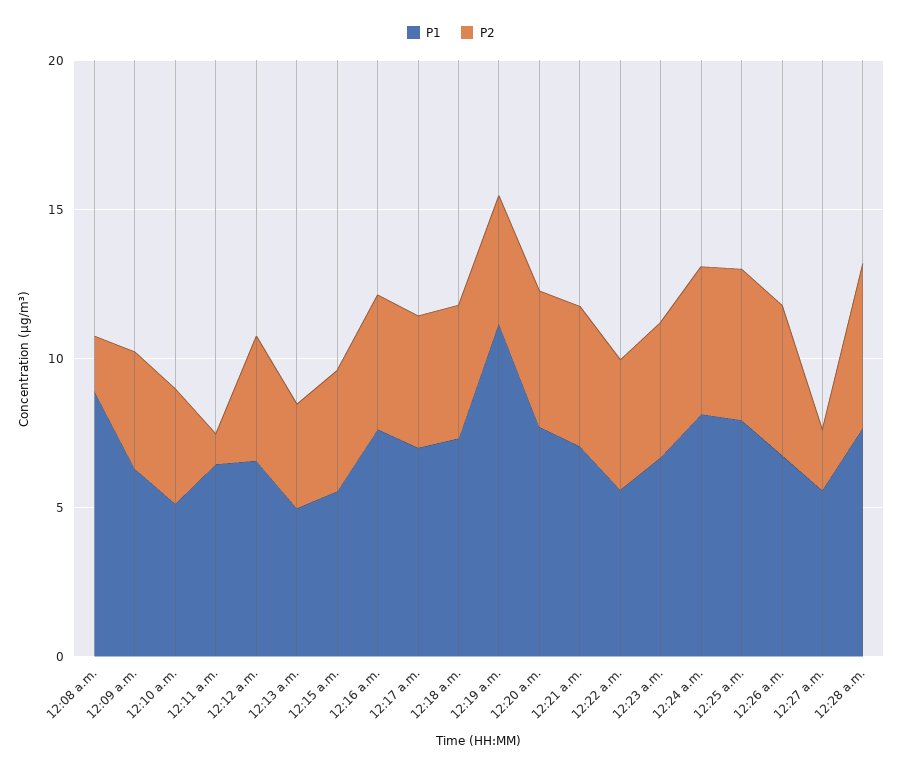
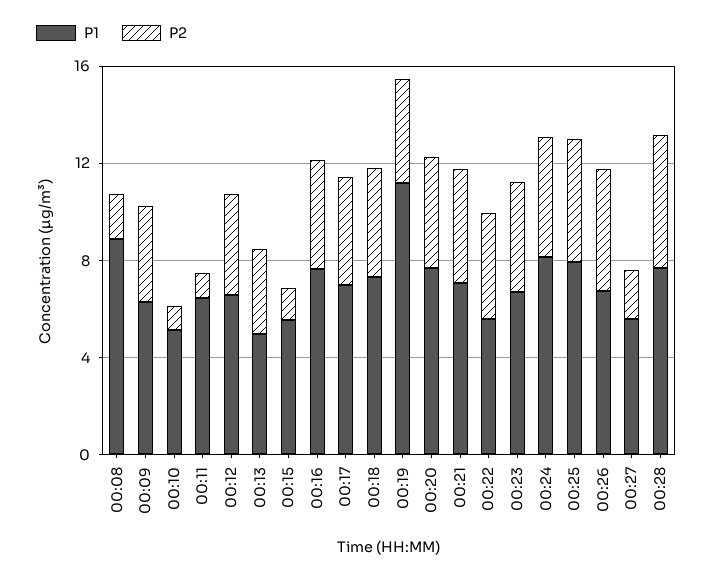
P2, 12:10 a.m.: 4 -> 1
P2, 12:15 a.m.: 4 -> 1

